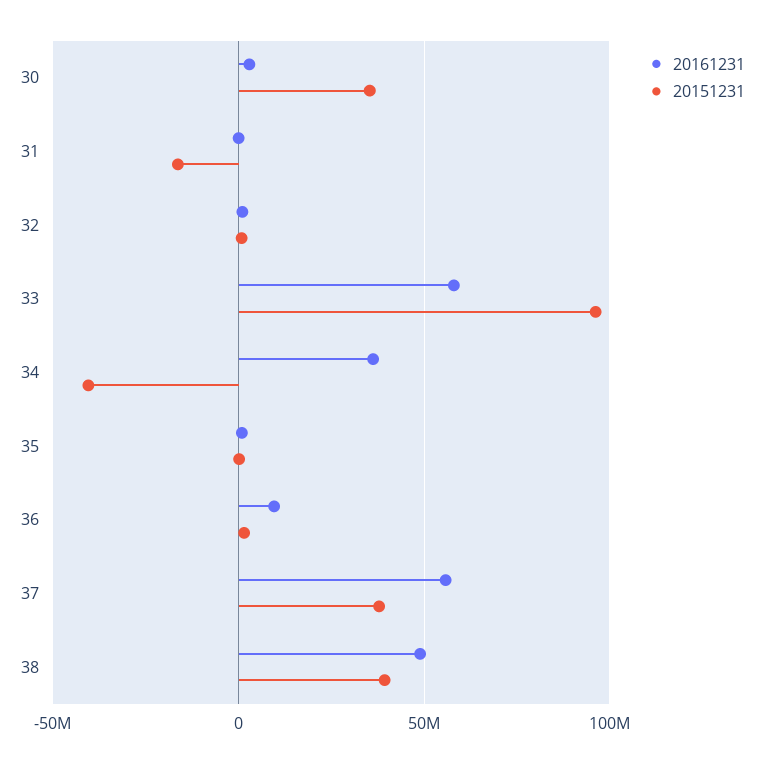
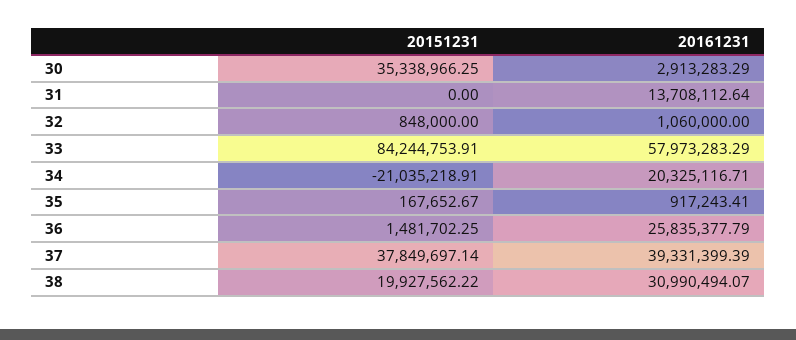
20161231, 31: 0 -> 13708112.64
20151231, 31: -15000000 -> 0
20151231, 33: 95000000 -> 84244753.91
20161231, 34: 35000000 -> 20325116.71
20151231, 34: -40000000 -> -21035218.91
20161231, 36: 10000000 -> 25835377.79
20161231, 37: 55000000 -> 39331399.39
20161231, 38: 50000000 -> 30990494.07
20151231, 38: 40000000 -> 19927562.22

